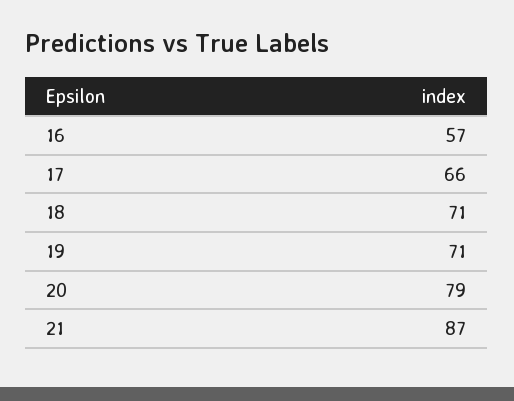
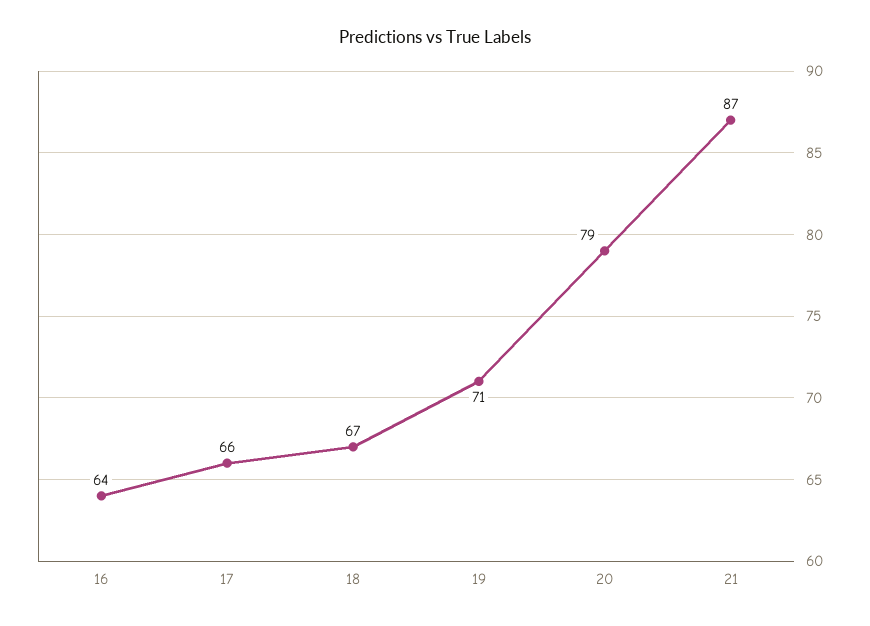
16: 57 -> 64
18: 71 -> 67

